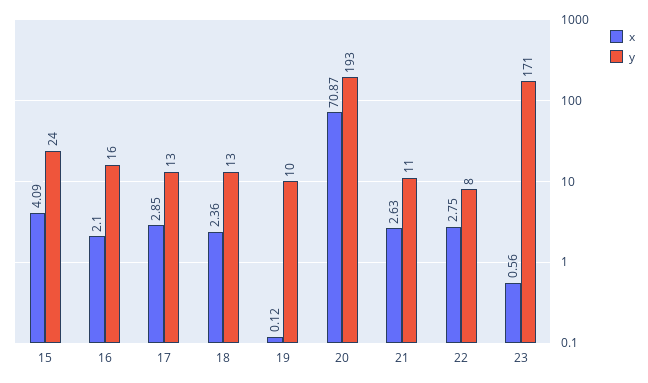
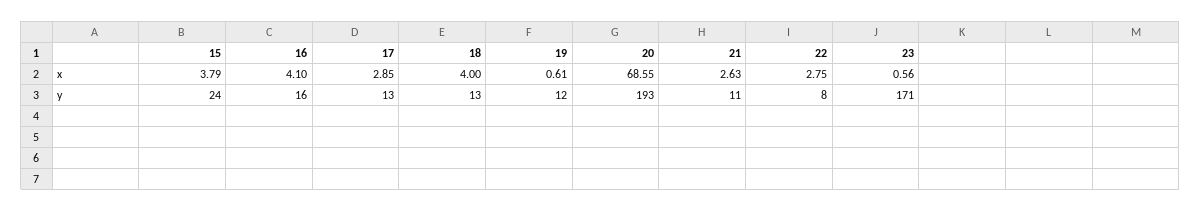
x, 15: 4.09 -> 3.79
x, 16: 2.1 -> 4.1
x, 18: 2.36 -> 4
x, 19: 0.12 -> 0.61
y, 19: 10 -> 12
x, 20: 70.87 -> 68.55

